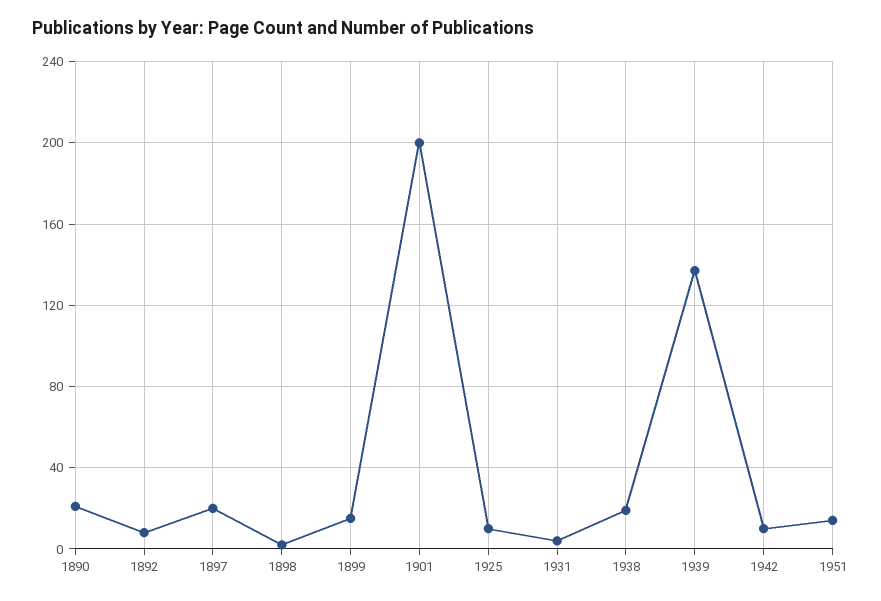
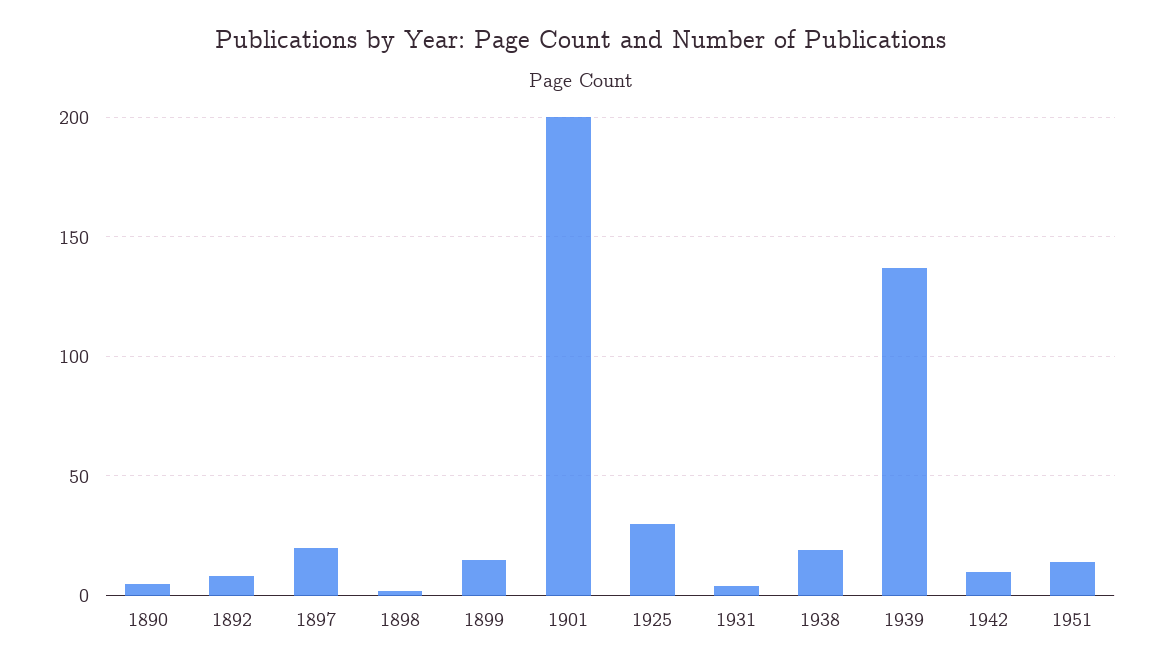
1890: 20 -> 5
1925: 10 -> 30

